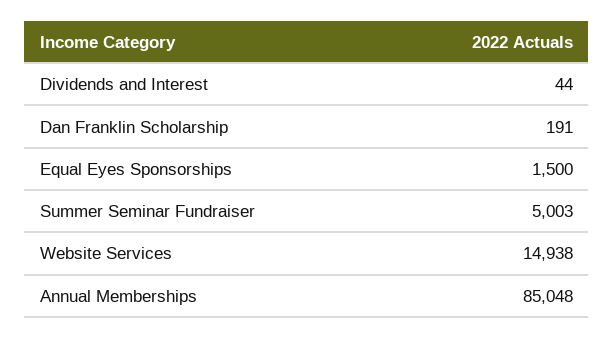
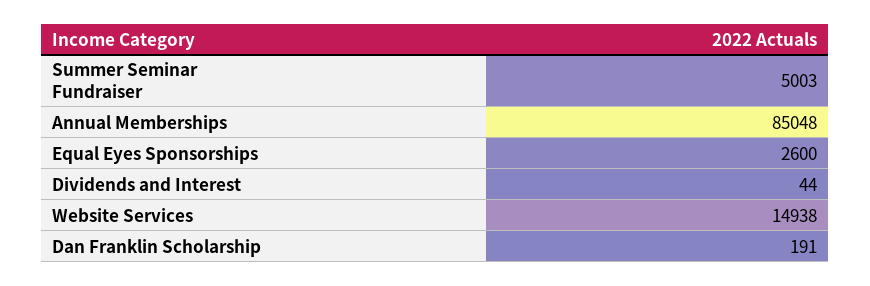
Equal Eyes Sponsorships: 1500 -> 2600

